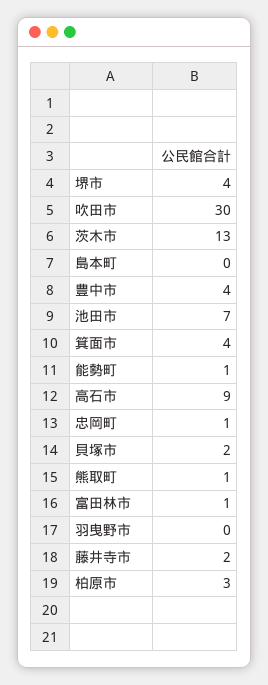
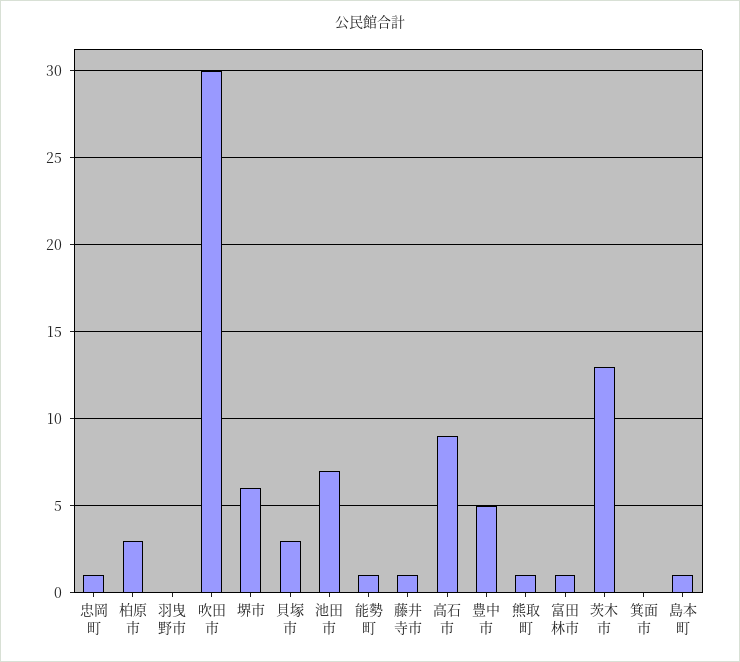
堺市: 4 -> 6
島本町: 0 -> 1
豊中市: 4 -> 5
箕面市: 4 -> 0
貝塚市: 2 -> 3
藤井寺市: 2 -> 1

